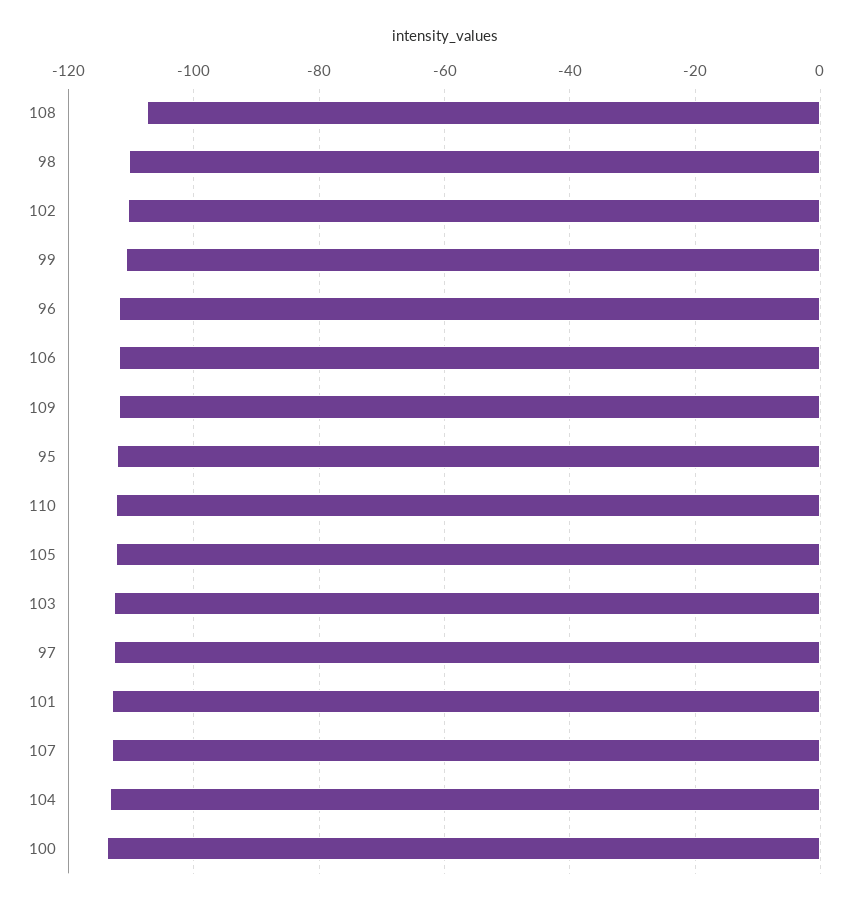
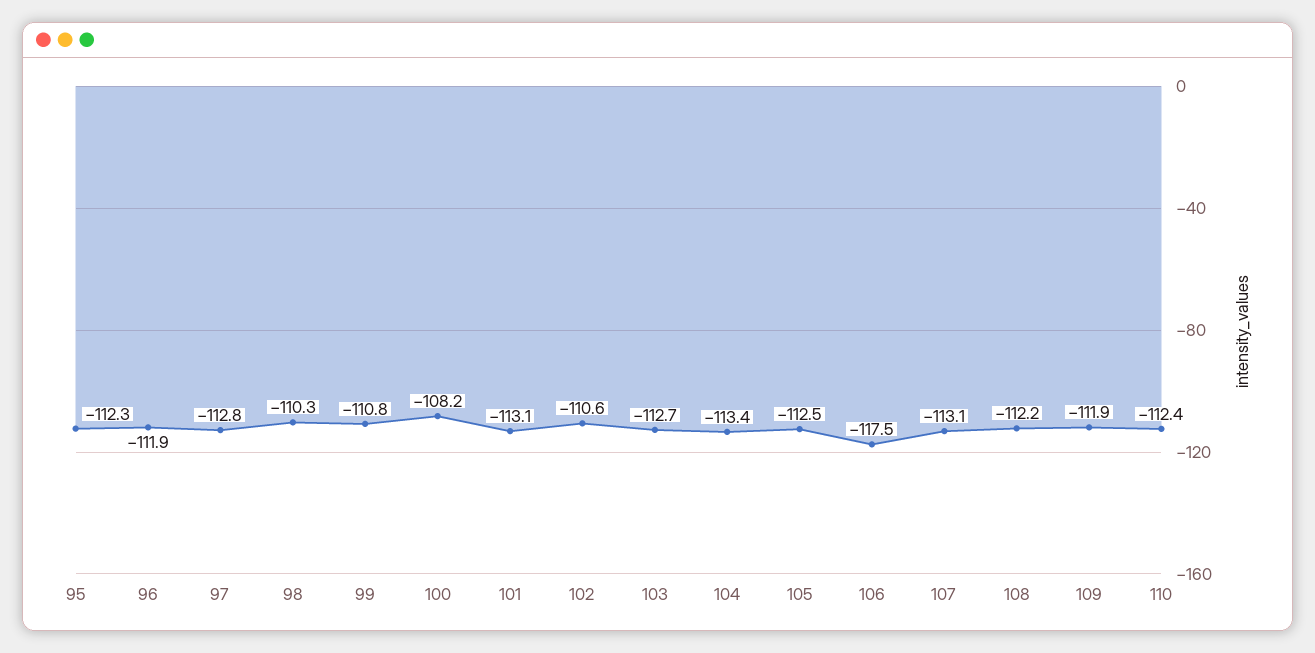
108: -108 -> -112.2
106: -112 -> -117.5
100: -114 -> -108.2

